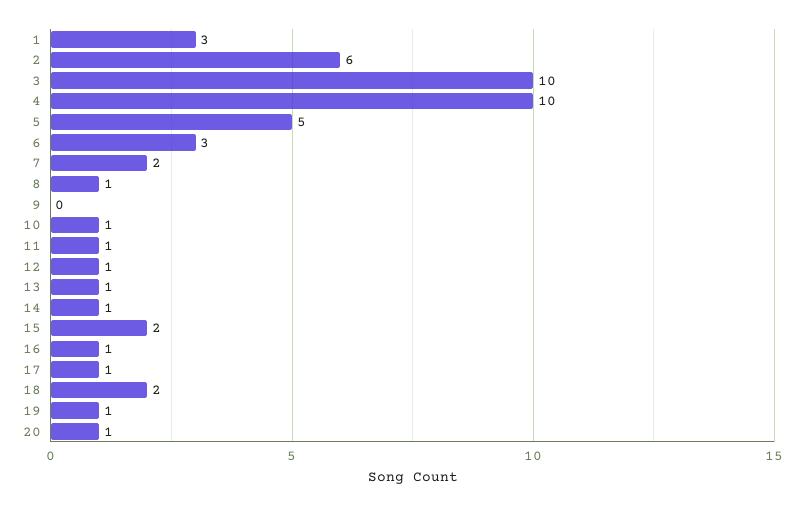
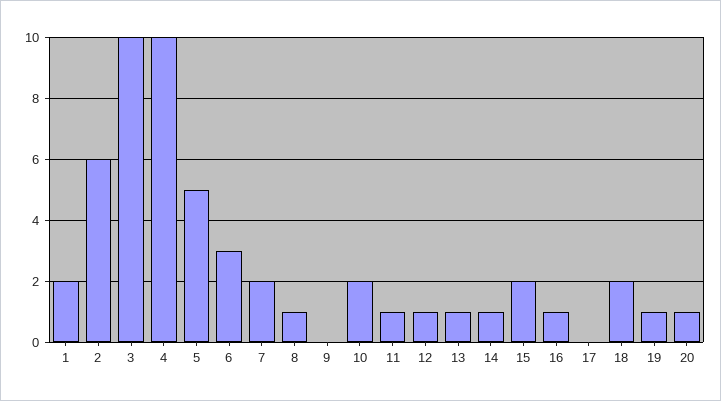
1: 3 -> 2
10: 1 -> 2
17: 1 -> 0

